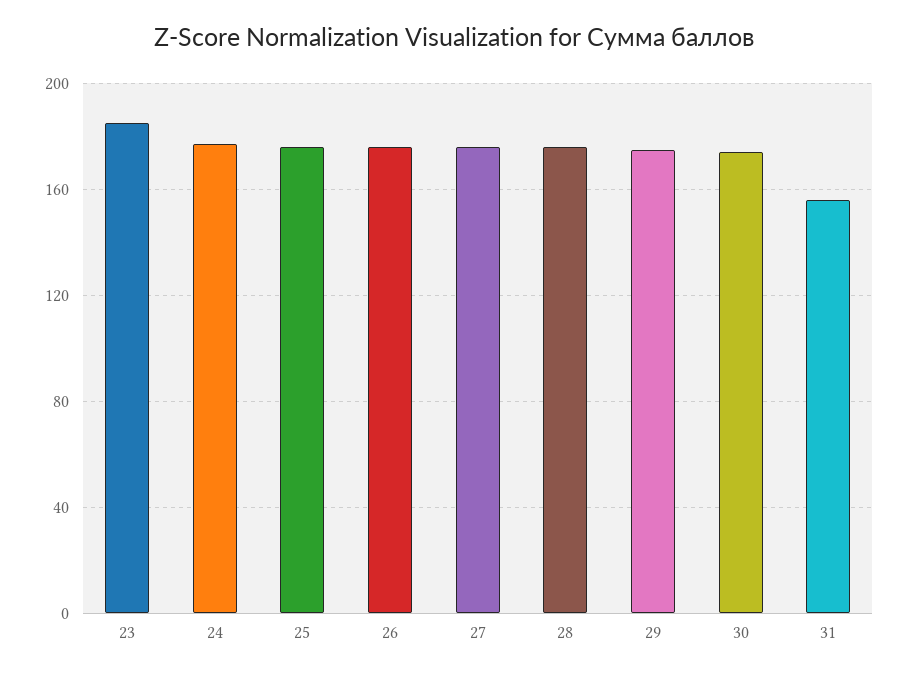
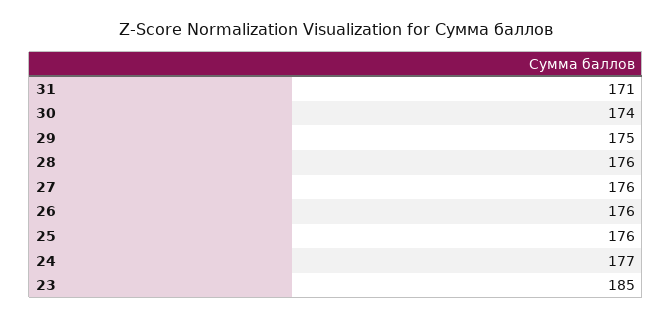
31: 155 -> 171

